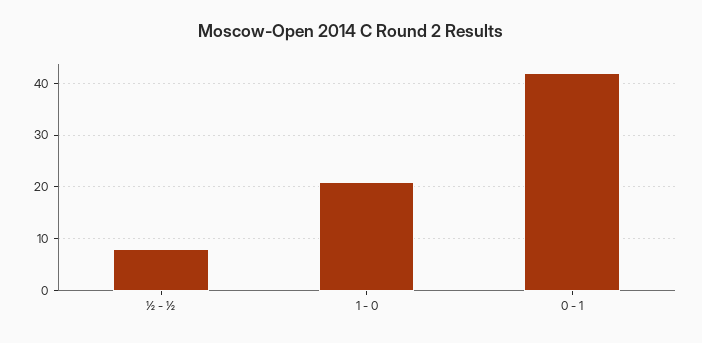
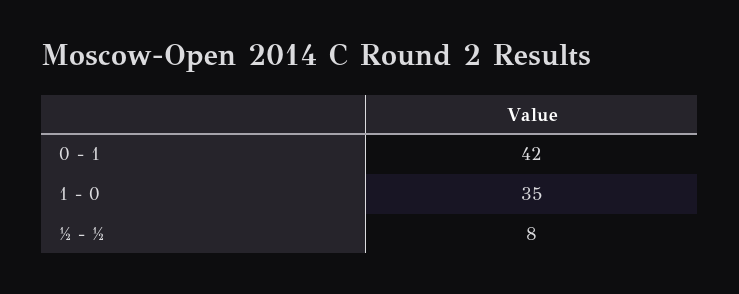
1 - 0: 20 -> 35

